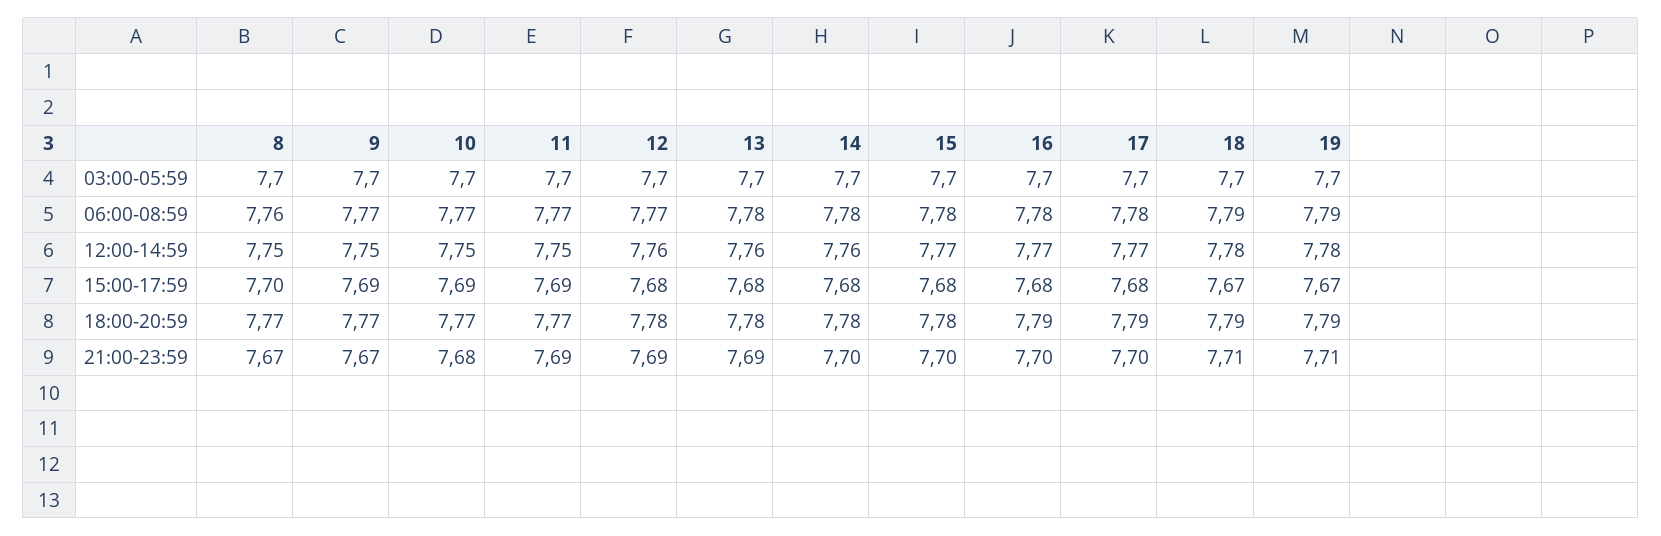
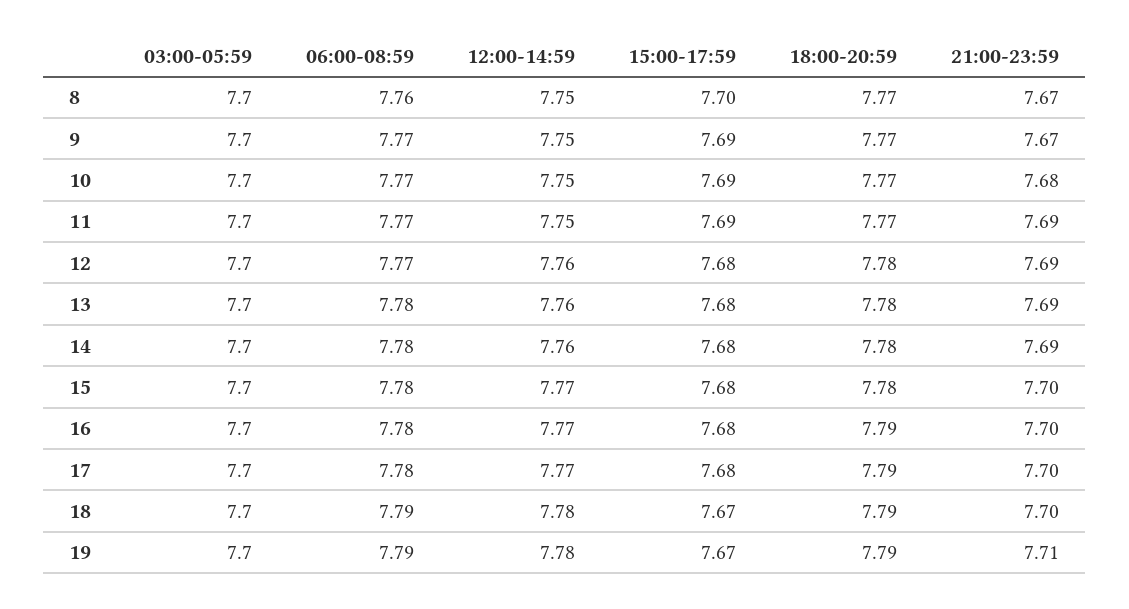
14, 21:00-23:59: 7.7 -> 7.69
18, 21:00-23:59: 7.71 -> 7.7

